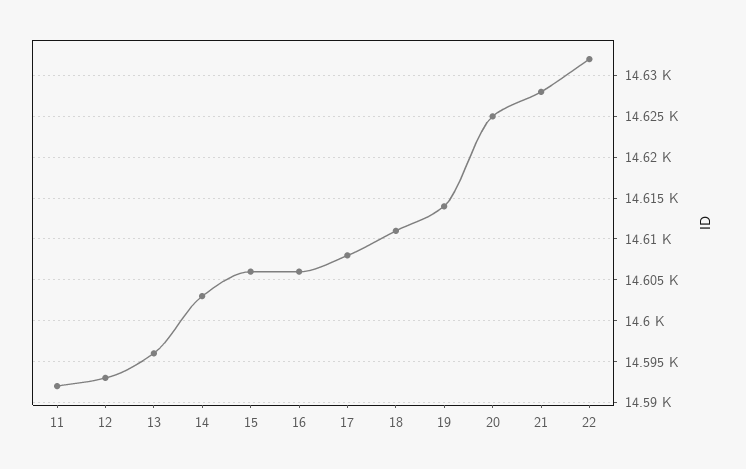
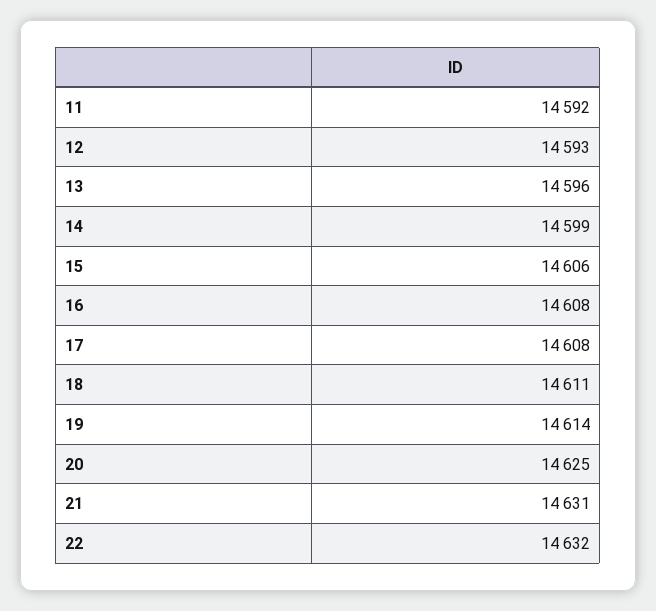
14: 14603 -> 14599
16: 14606 -> 14608
21: 14628 -> 14631

